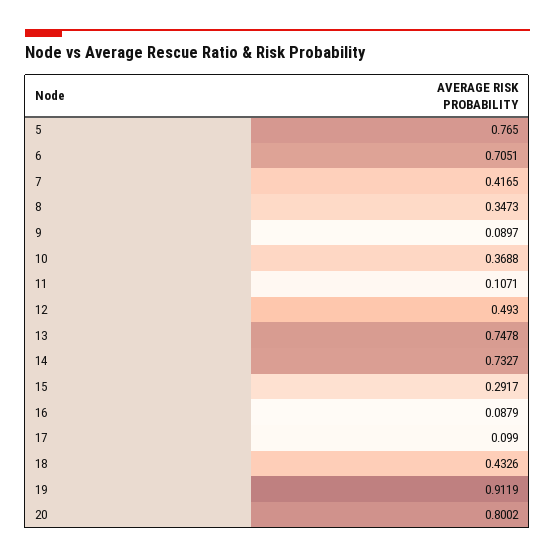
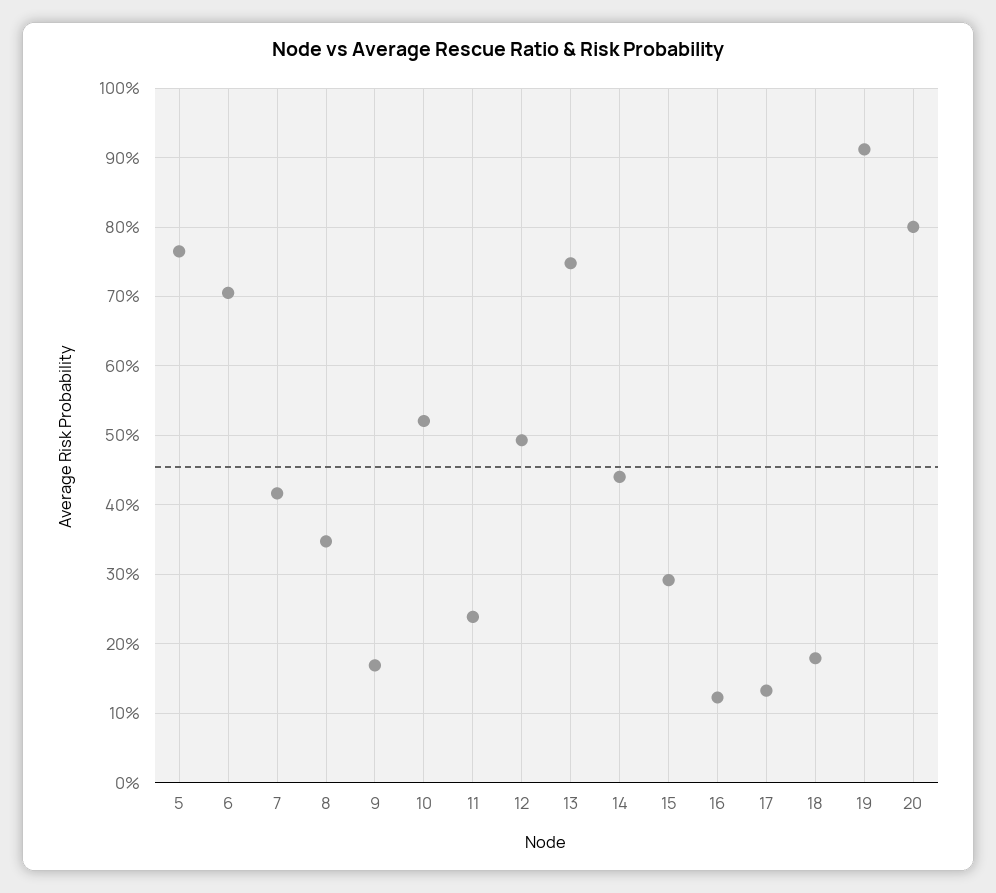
9: 0.0897 -> 0.17
10: 0.3688 -> 0.52
11: 0.1071 -> 0.24
14: 0.7327 -> 0.44
16: 0.0879 -> 0.12
17: 0.099 -> 0.13
18: 0.4326 -> 0.18

